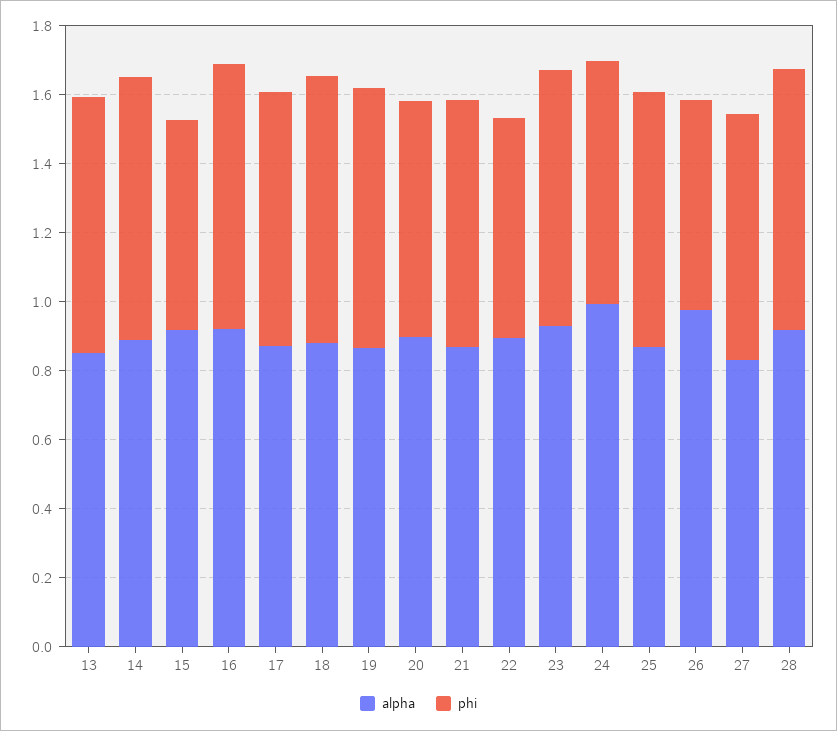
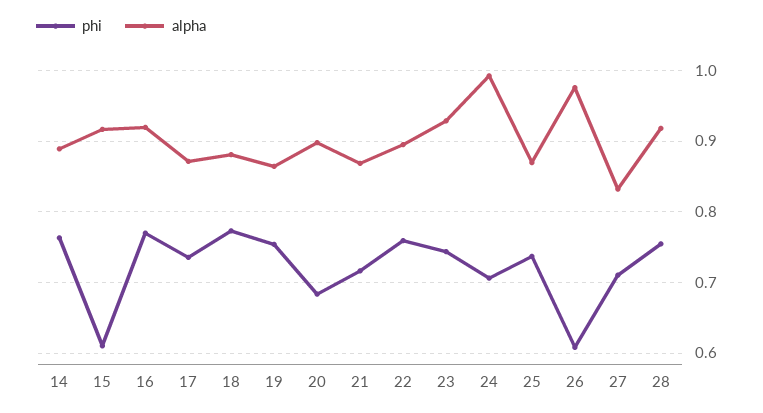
alpha, 13: 0.85 -> none
phi, 13: 0.75 -> none
phi, 22: 0.65 -> 0.76

